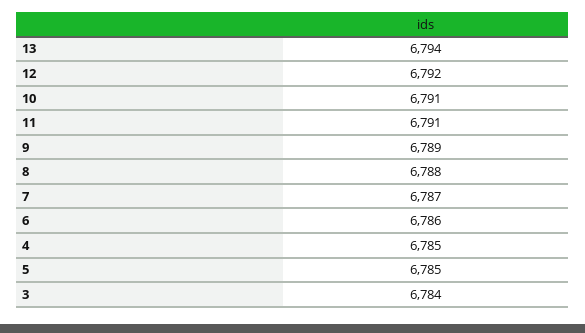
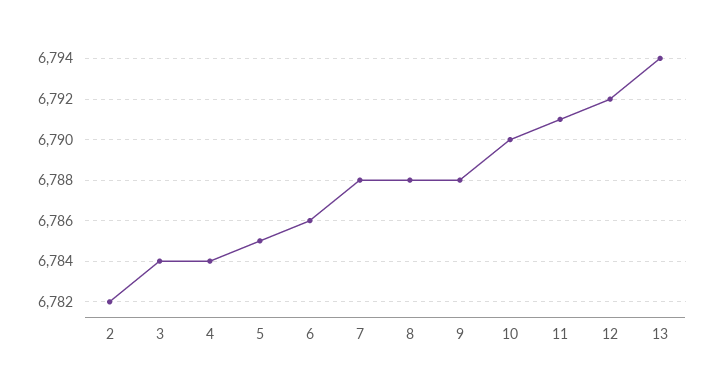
10: 6791 -> 6790
9: 6789 -> 6788
7: 6787 -> 6788
4: 6785 -> 6784
2: none -> 6782

